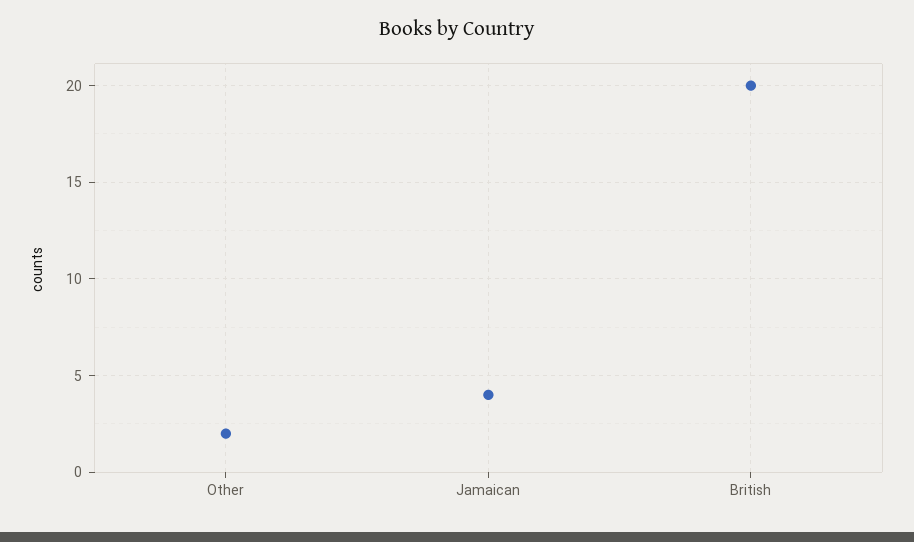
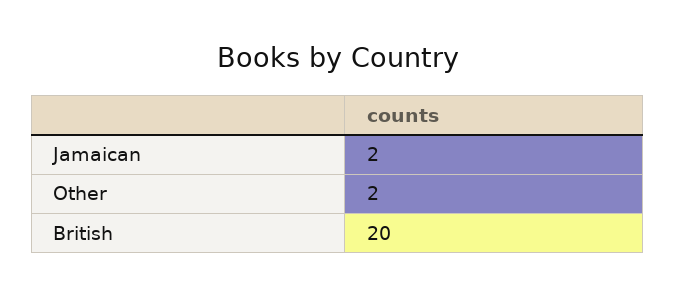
Jamaican: 4 -> 2

